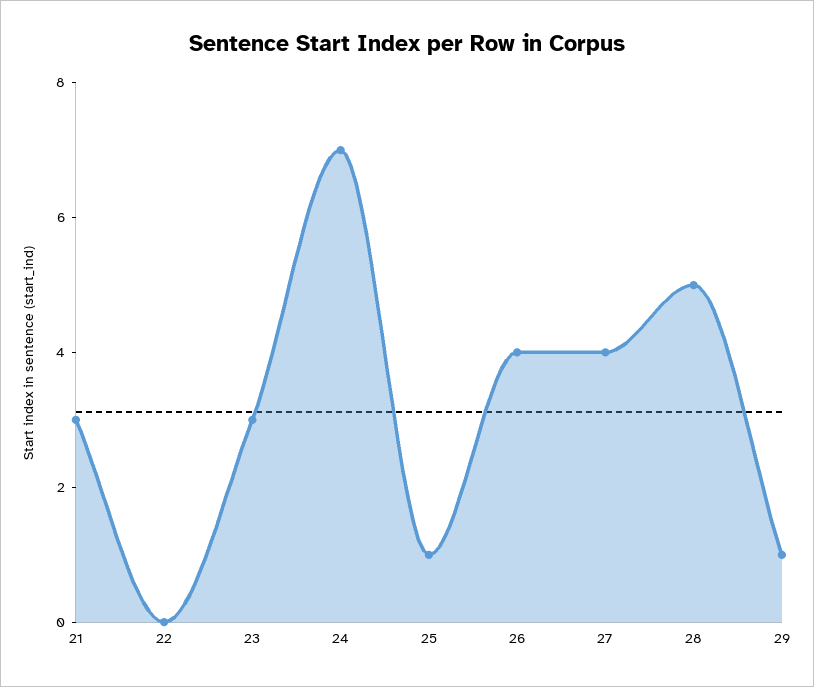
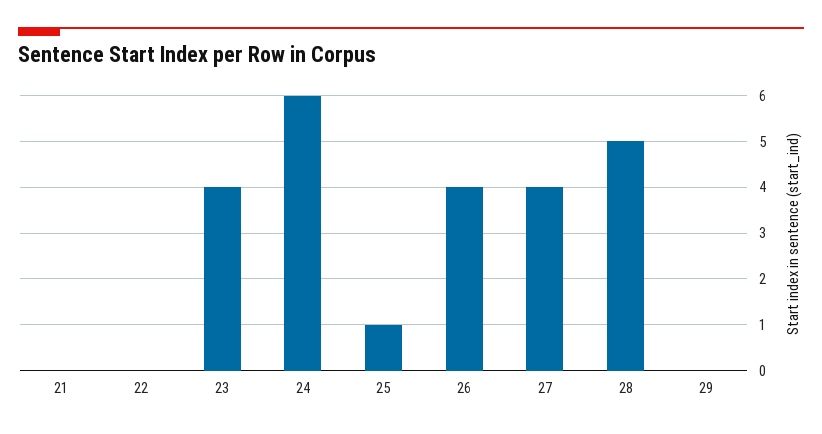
21: 3 -> 0
23: 3 -> 4
24: 7 -> 6
29: 1 -> 0

